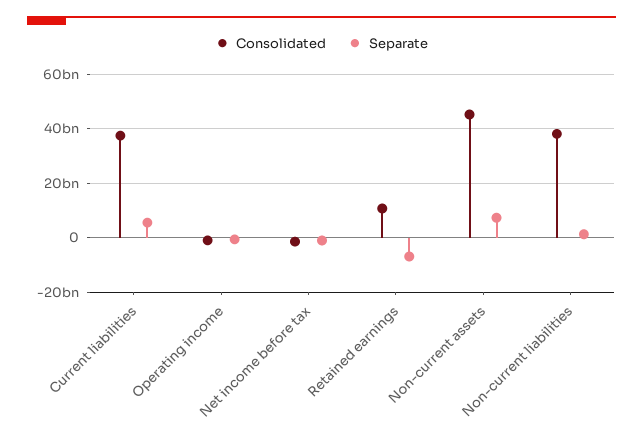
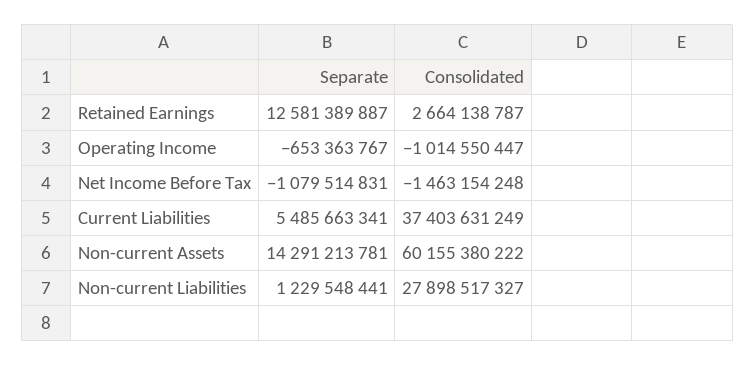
Consolidated, Retained earnings: 10000000000 -> 2664138787
Separate, Retained earnings: -7500000000 -> 12581389887
Consolidated, Non-current assets: 45000000000 -> 60155380222
Separate, Non-current assets: 7500000000 -> 14291213781
Consolidated, Non-current liabilities: 37500000000 -> 27898517327

